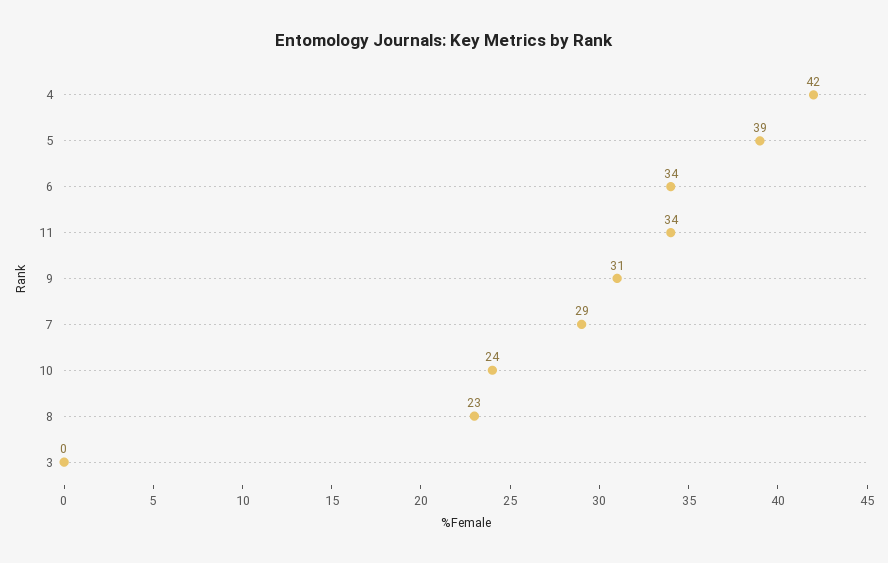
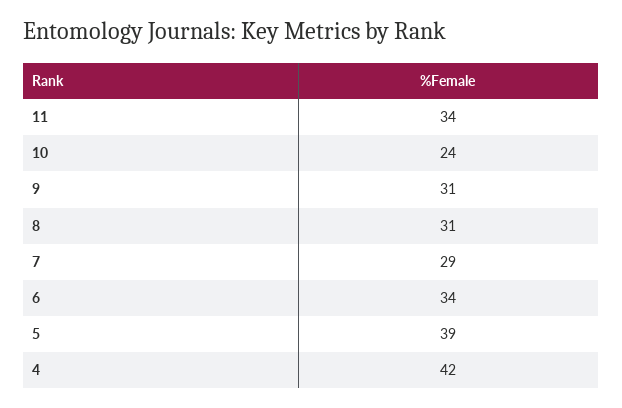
8: 23 -> 31
3: 0 -> none

